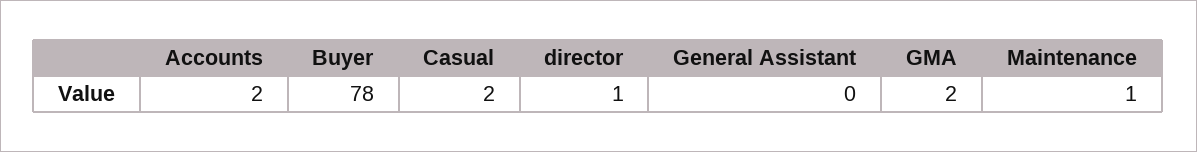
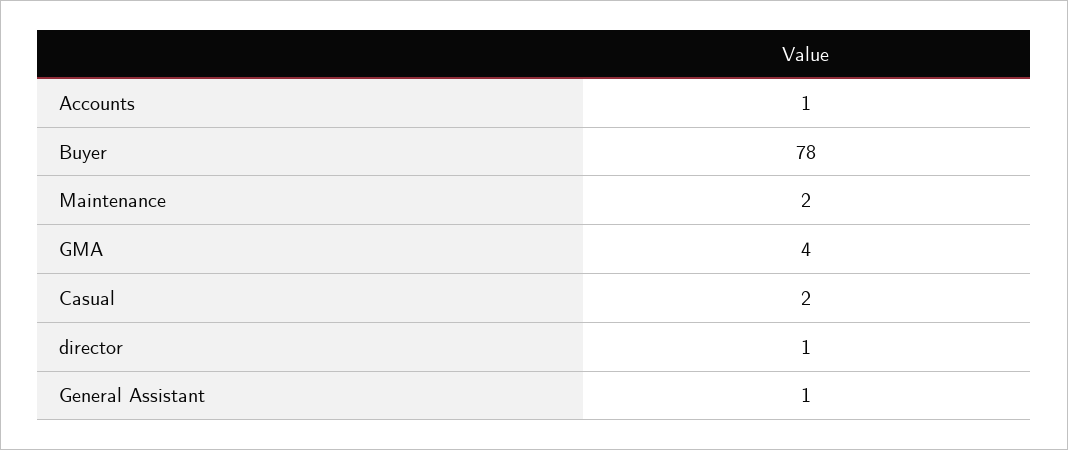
Accounts: 2 -> 1
General Assistant: 0 -> 1
GMA: 2 -> 4
Maintenance: 1 -> 2

